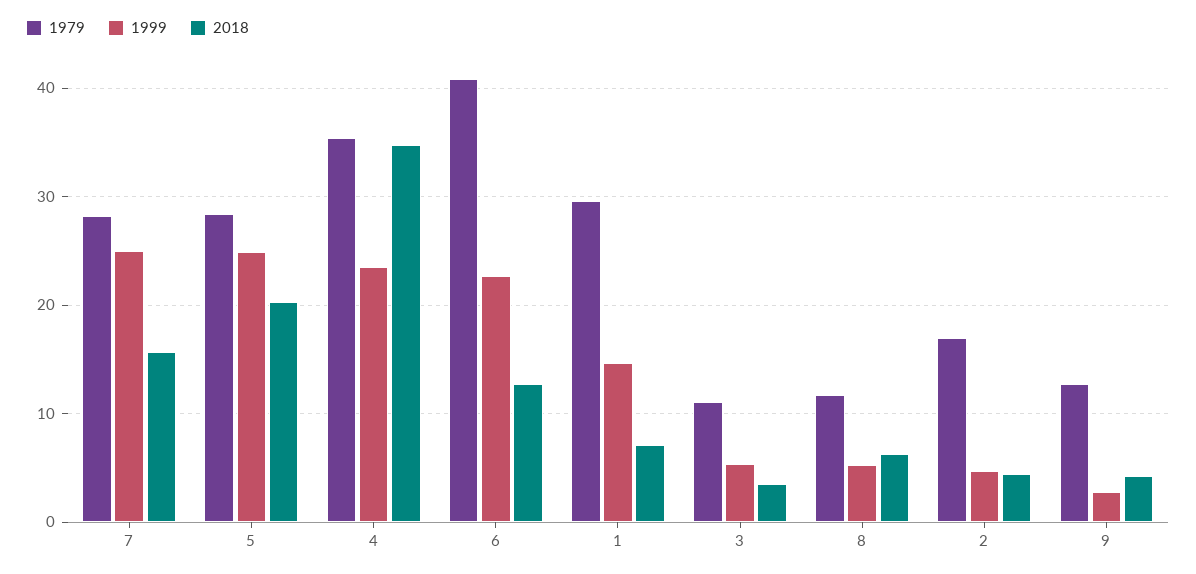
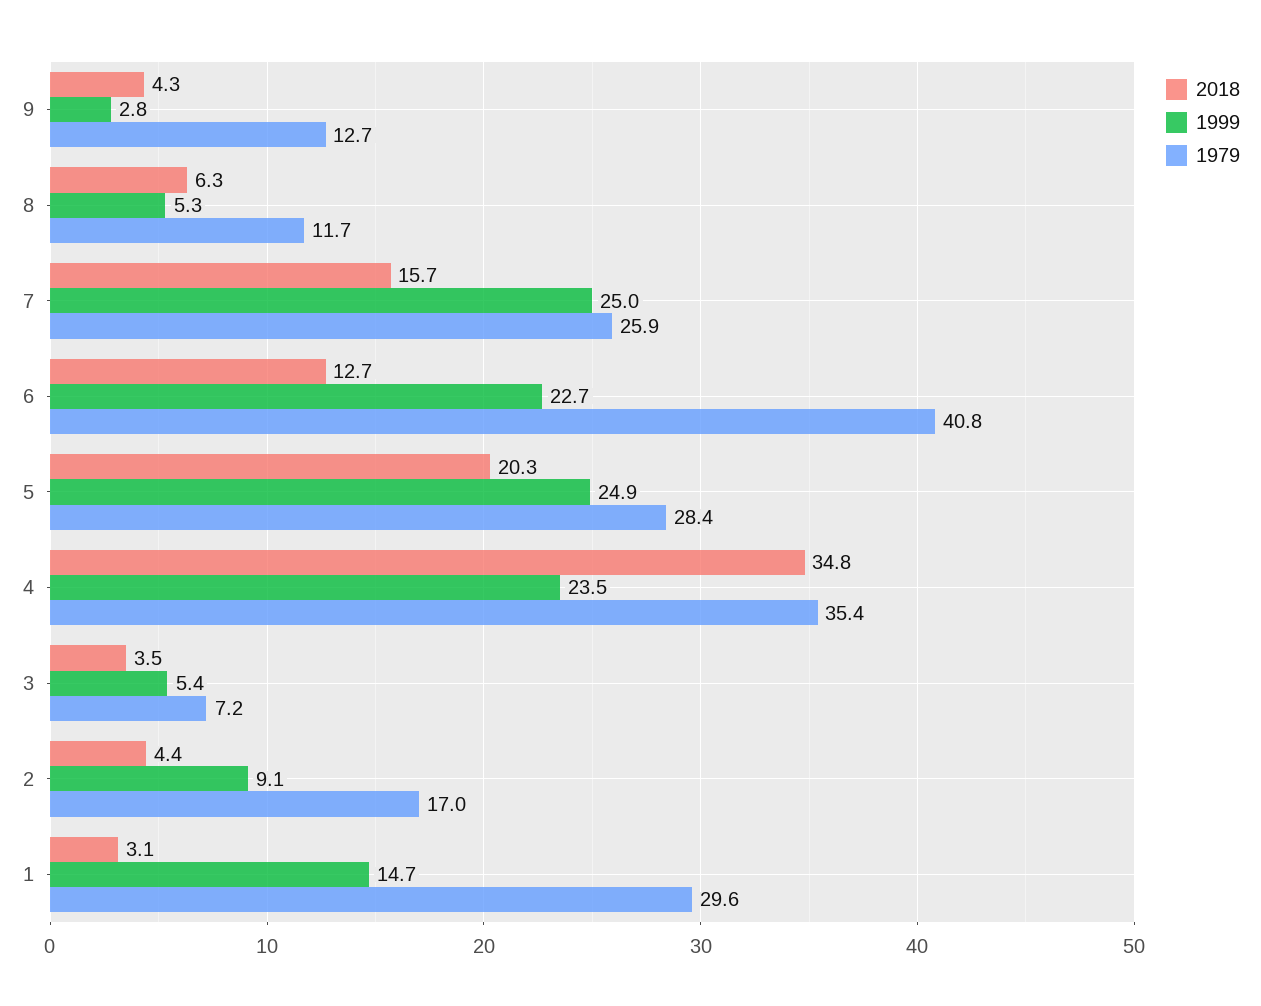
1979, 7: 28 -> 25.9
2018, 1: 7 -> 3.1
1979, 3: 11 -> 7.2
1999, 2: 5 -> 9.1

